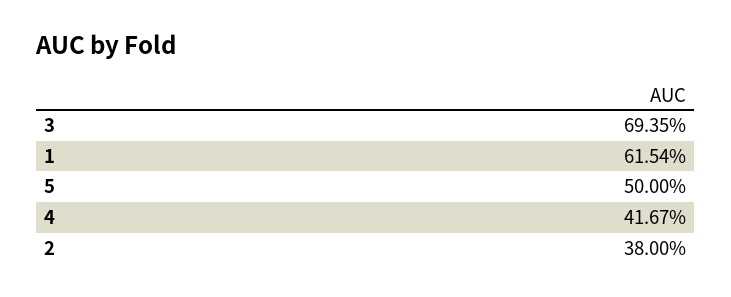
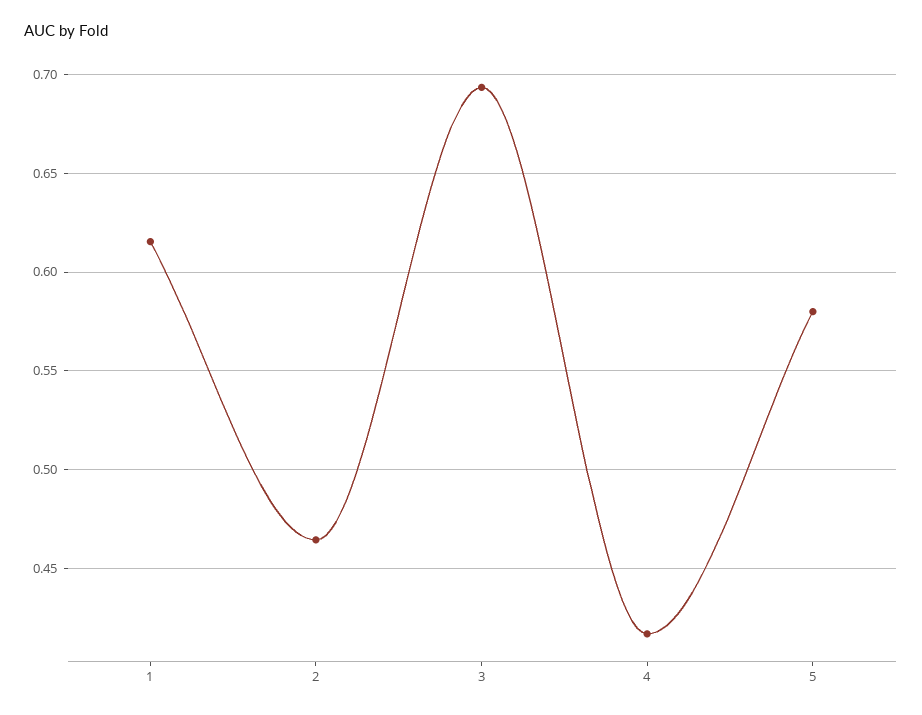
5: 0.5 -> 0.58
2: 0.38 -> 0.465

